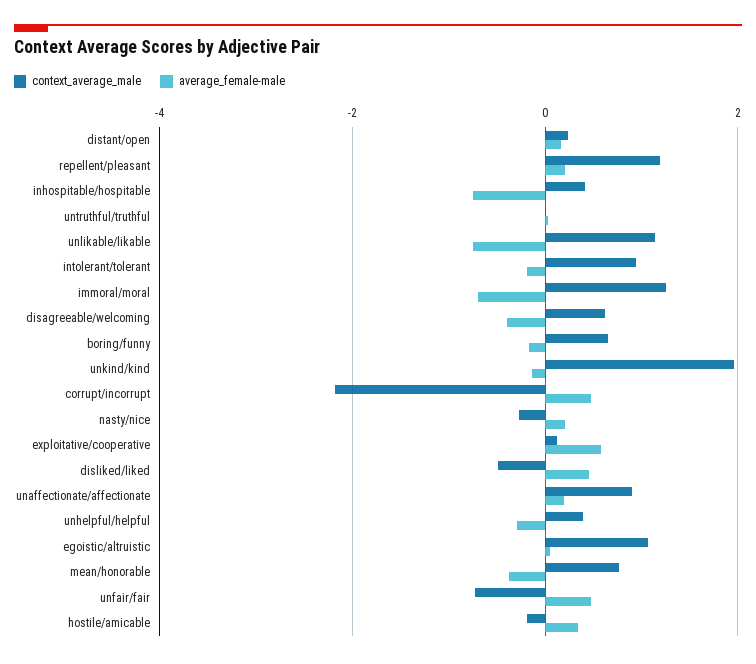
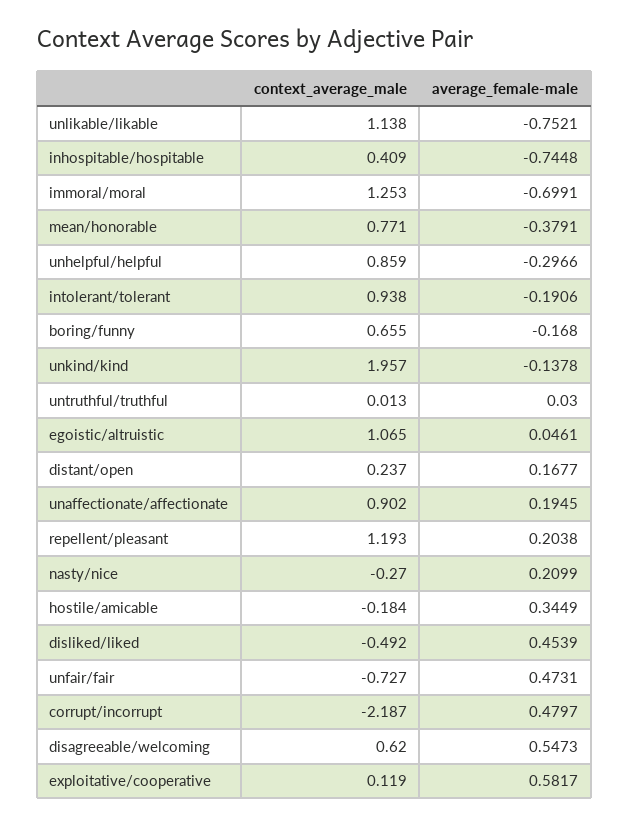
average_female-male, disagreeable/welcoming: -0.4 -> 0.5473
context_average_male, unhelpful/helpful: 0.4 -> 0.859

